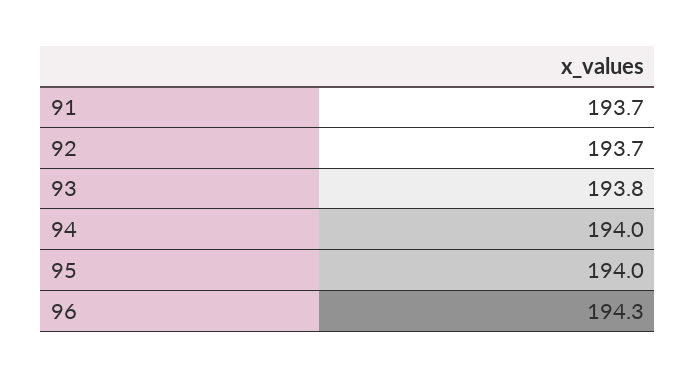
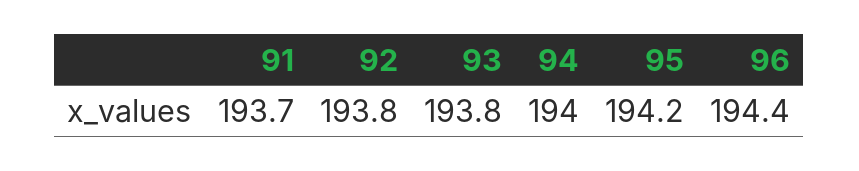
92: 193.7 -> 193.8
95: 194 -> 194.2
96: 194.3 -> 194.4

